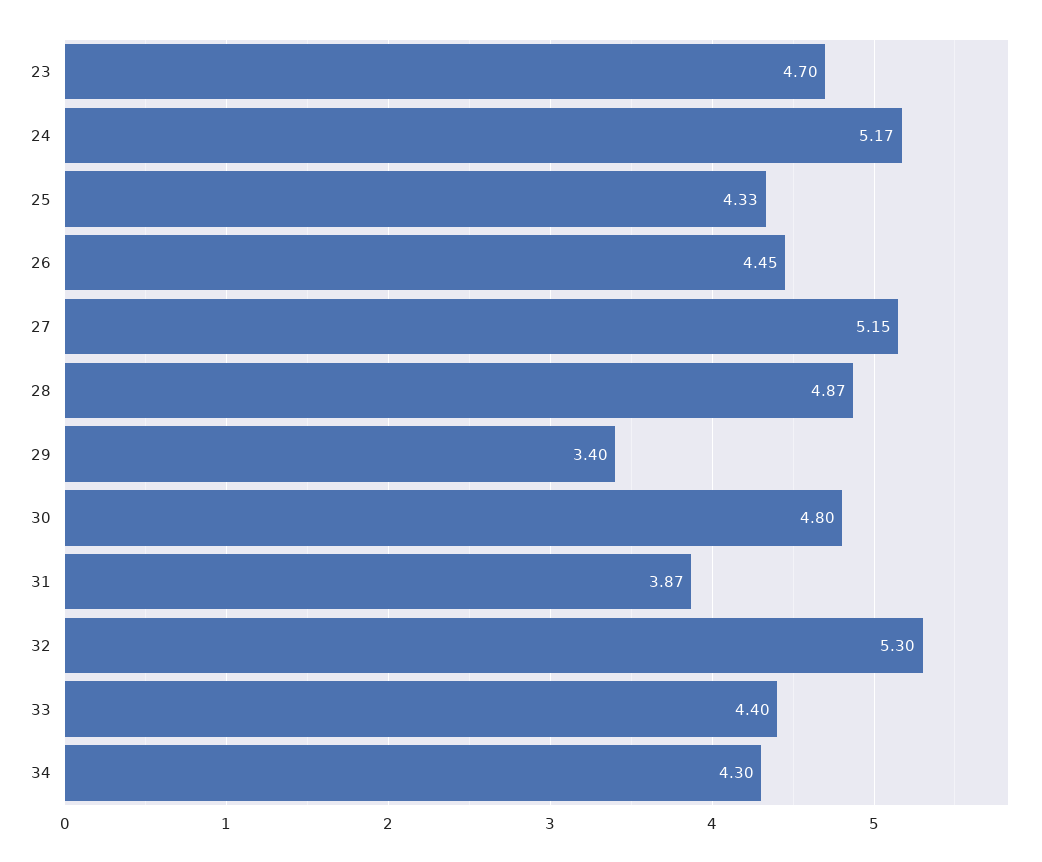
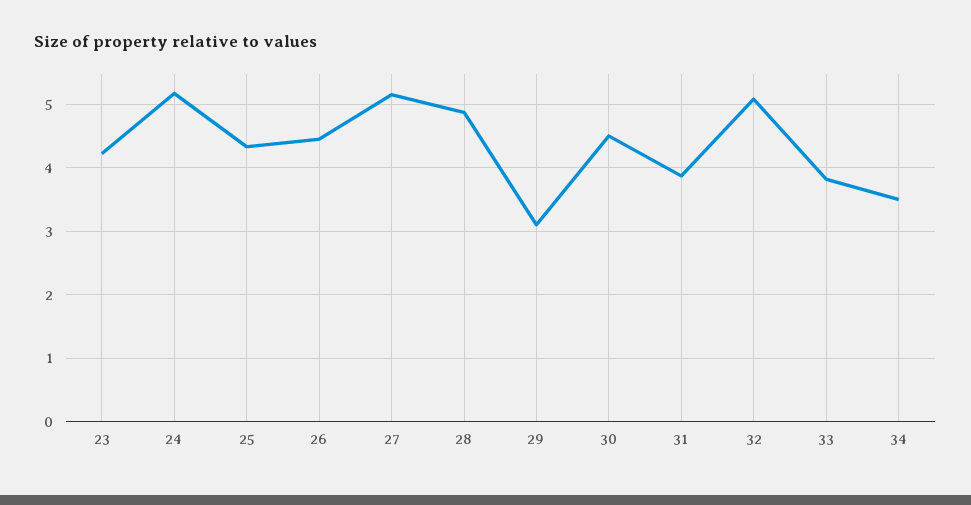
23: 4.7 -> 4.2
29: 3.4 -> 3.1
30: 4.8 -> 4.5
32: 5.3 -> 5.1
33: 4.4 -> 3.8
34: 4.3 -> 3.5

